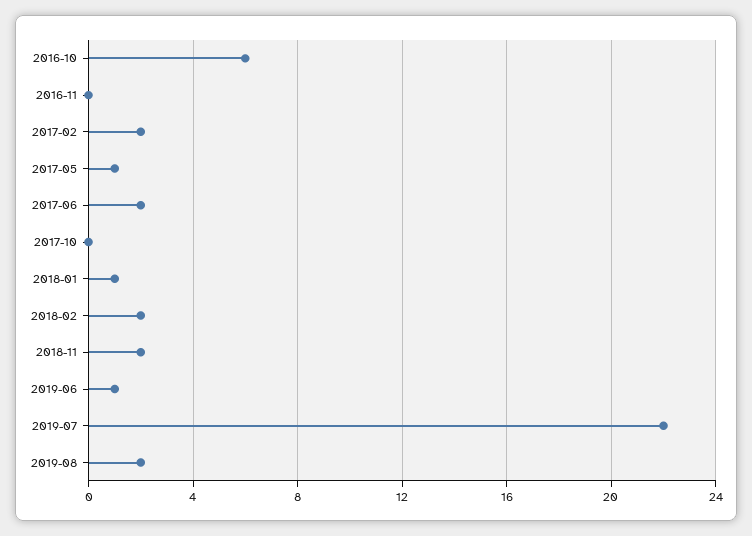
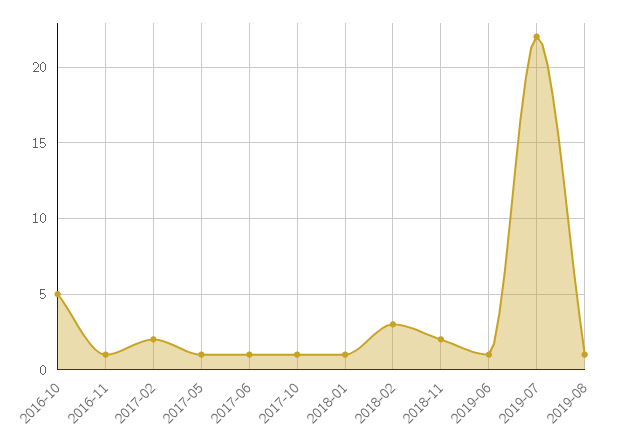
2016-10: 6 -> 5
2016-11: 0 -> 1
2017-06: 2 -> 1
2017-10: 0 -> 1
2018-02: 2 -> 3
2019-08: 2 -> 1

